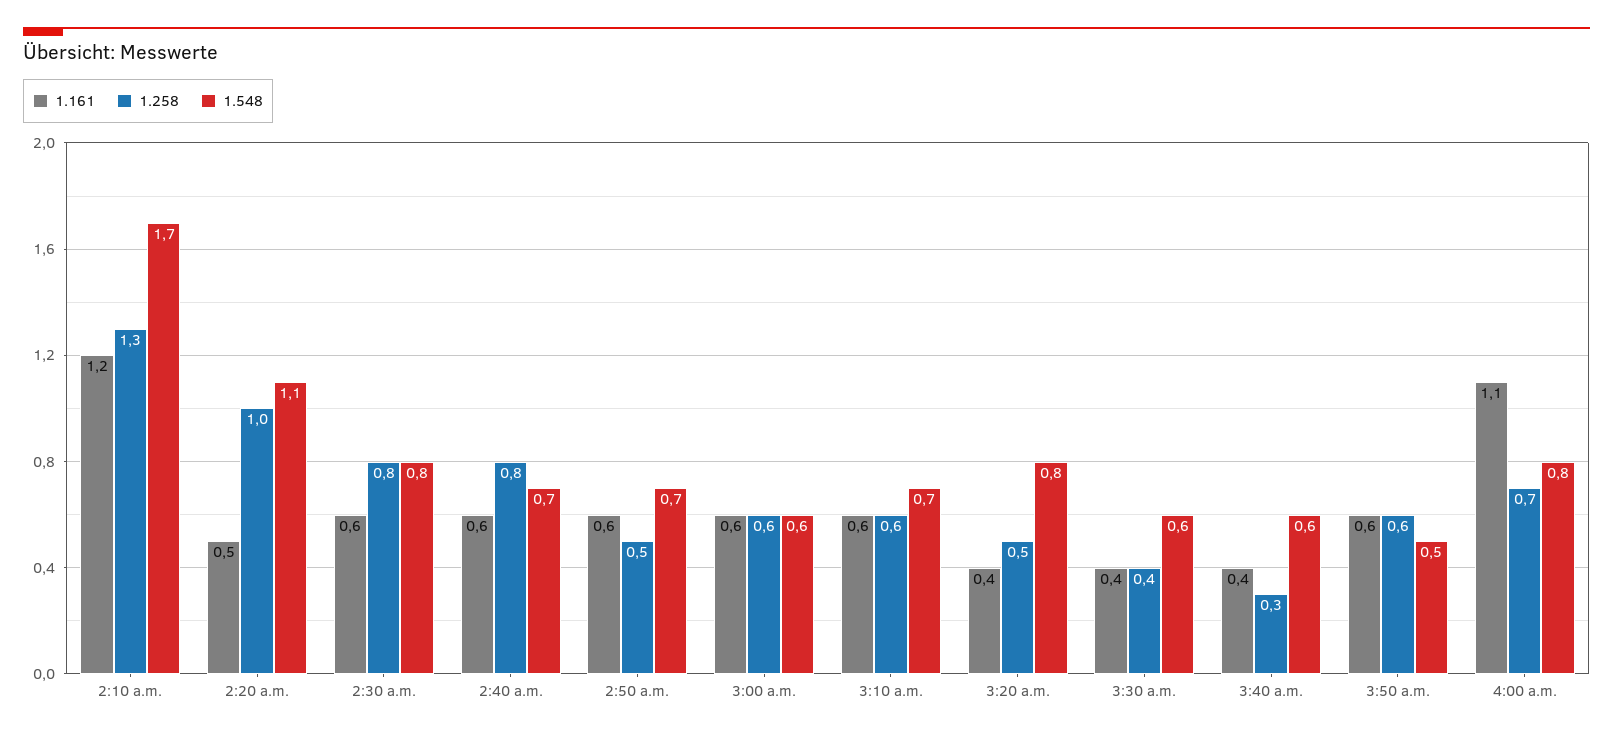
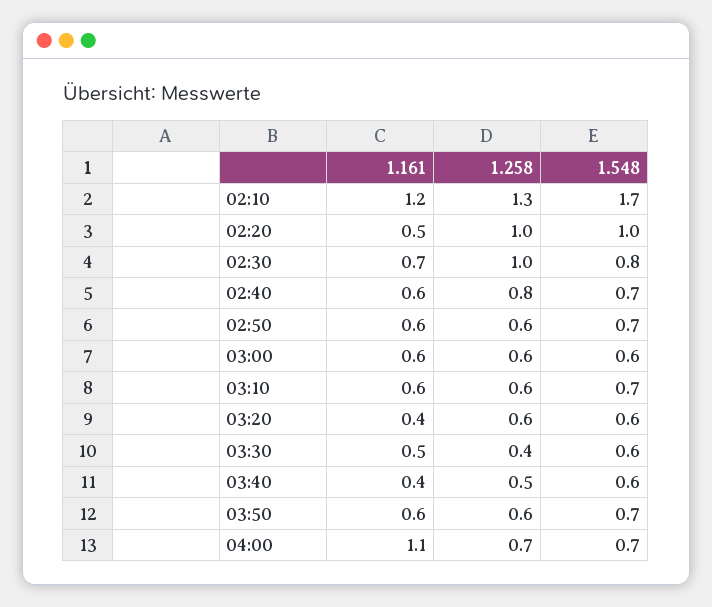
1.548, 2:20 a.m.: 1.1 -> 1
1.161, 2:30 a.m.: 0.6 -> 0.7
1.258, 2:30 a.m.: 0.8 -> 1
1.258, 2:50 a.m.: 0.5 -> 0.6
1.258, 3:20 a.m.: 0.5 -> 0.6
1.548, 3:20 a.m.: 0.8 -> 0.6
1.161, 3:30 a.m.: 0.4 -> 0.5
1.258, 3:40 a.m.: 0.3 -> 0.5
1.548, 3:50 a.m.: 0.5 -> 0.7
1.548, 4:00 a.m.: 0.8 -> 0.7

